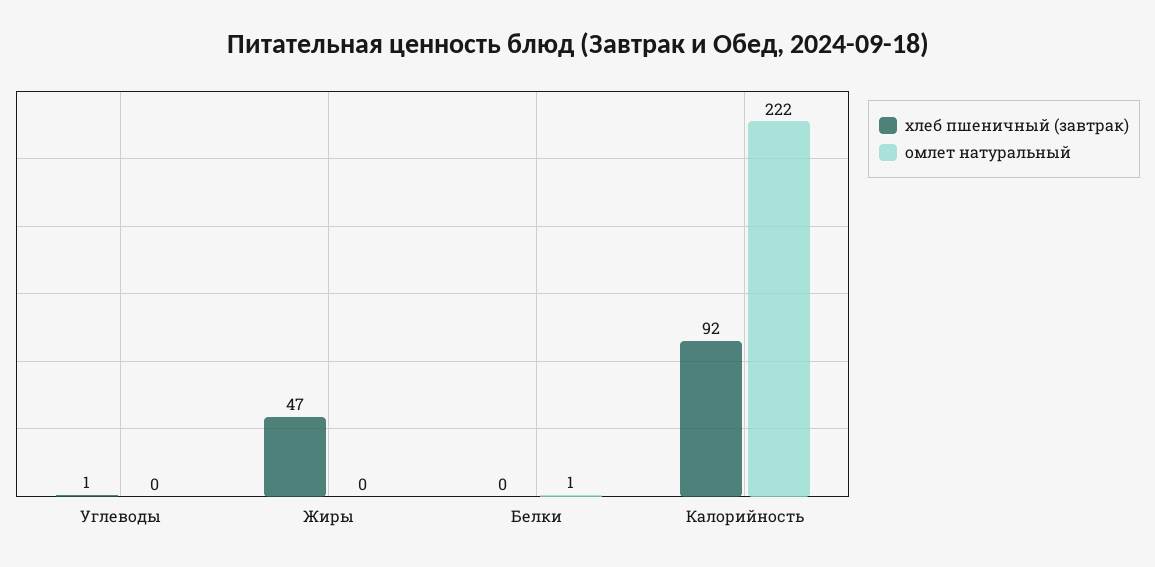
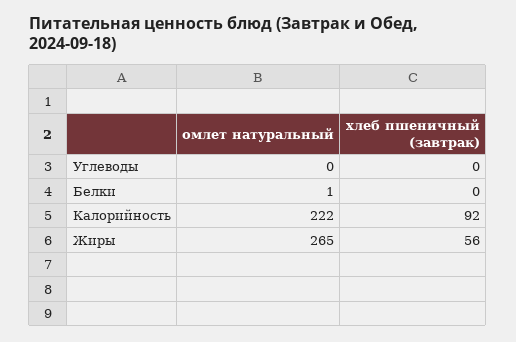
хлеб пшеничный (завтрак), Углеводы: 1 -> 0
хлеб пшеничный (завтрак), Жиры: 47 -> 56
омлет натуральный, Жиры: 0 -> 265

